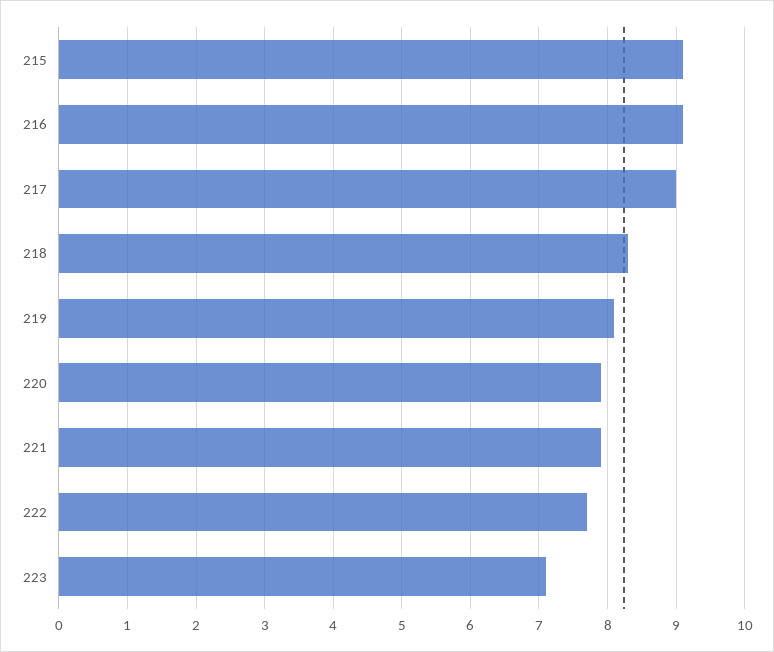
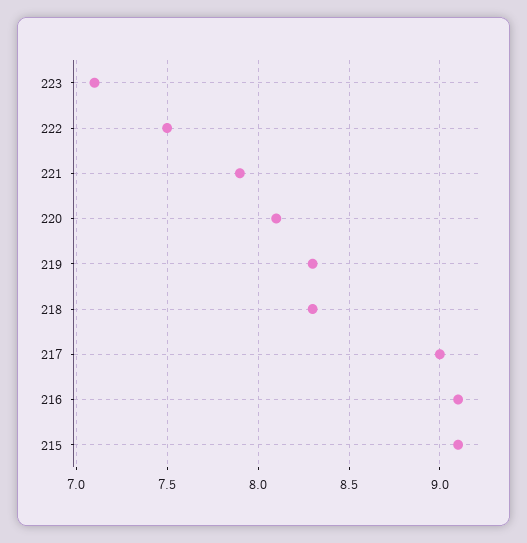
219: 8.1 -> 8.3
220: 7.9 -> 8.1
222: 7.7 -> 7.5

